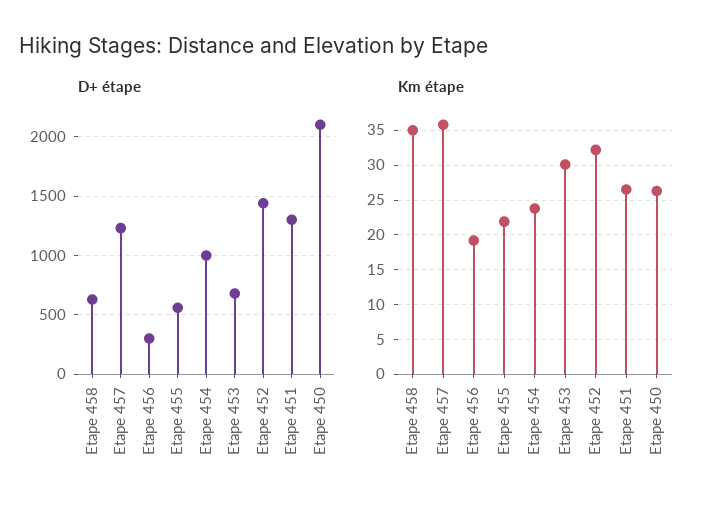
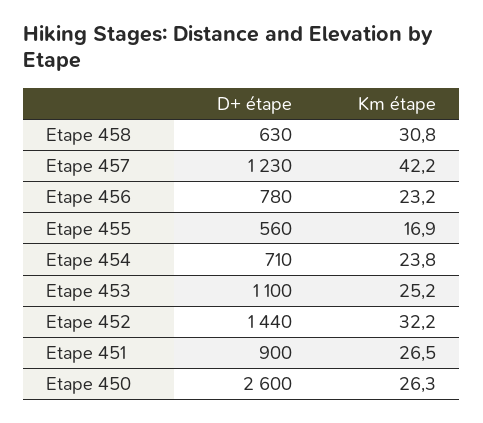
D+ étape, Etape 456: 300 -> 780
D+ étape, Etape 454: 1000 -> 710
D+ étape, Etape 453: 700 -> 1100
D+ étape, Etape 451: 1300 -> 900
D+ étape, Etape 450: 2100 -> 2600
Km étape, Etape 458: 35 -> 30.8
Km étape, Etape 457: 36 -> 42.2
Km étape, Etape 456: 19 -> 23.2
Km étape, Etape 455: 22 -> 16.9
Km étape, Etape 453: 30 -> 25.2

